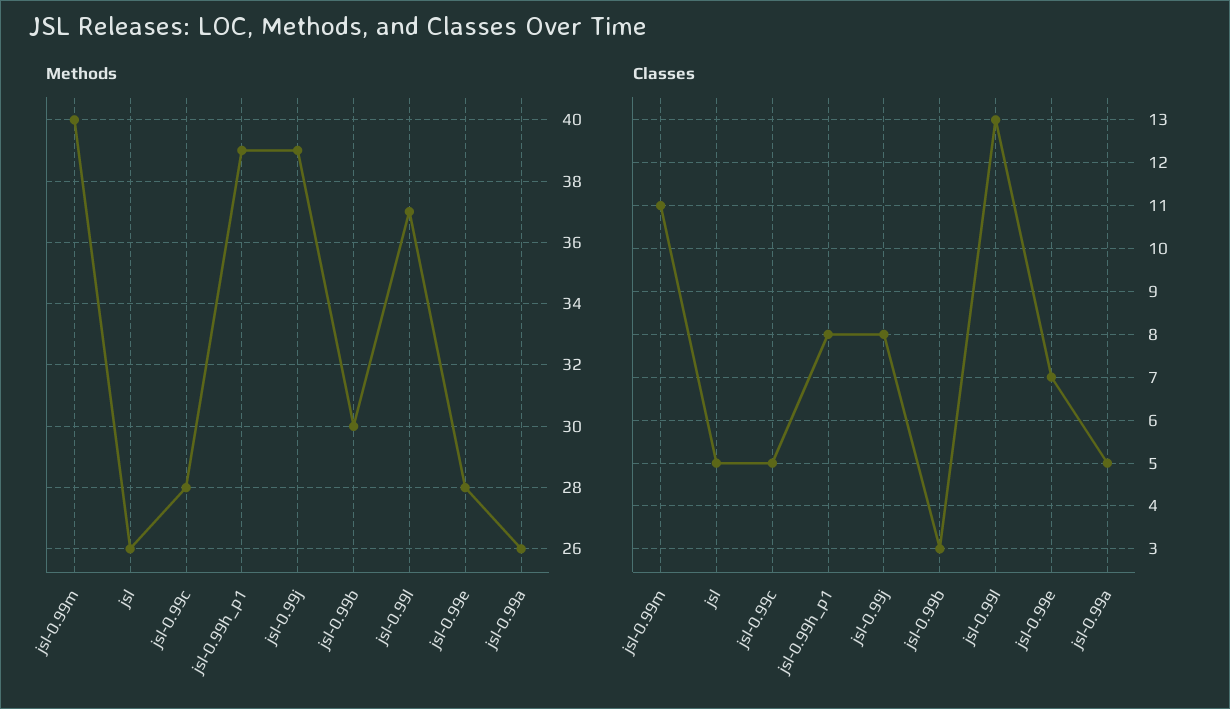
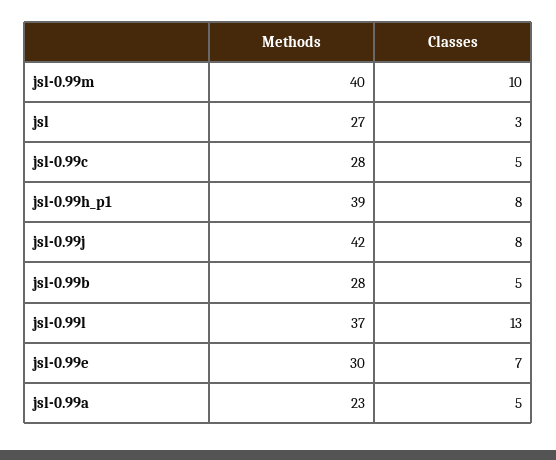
Methods, jsl: 26 -> 27
Methods, jsl-0.99j: 39 -> 42
Methods, jsl-0.99b: 30 -> 28
Methods, jsl-0.99e: 28 -> 30
Methods, jsl-0.99a: 26 -> 23
Classes, jsl-0.99m: 11 -> 10
Classes, jsl: 5 -> 3
Classes, jsl-0.99b: 3 -> 5

